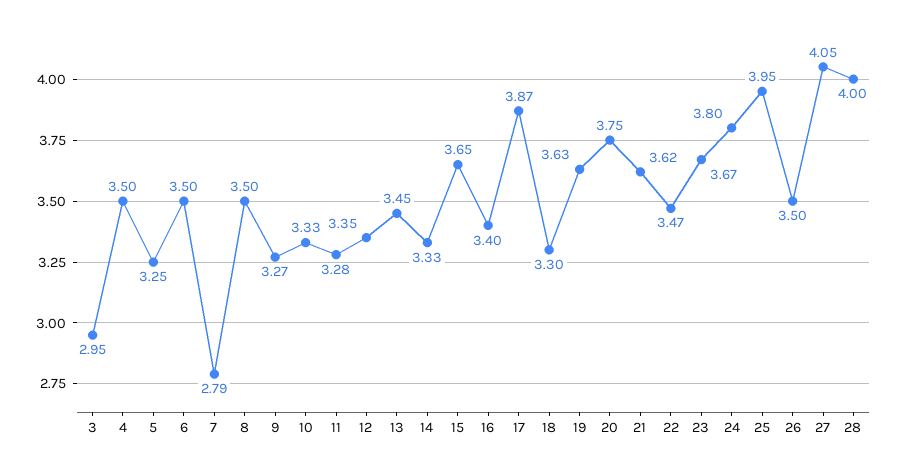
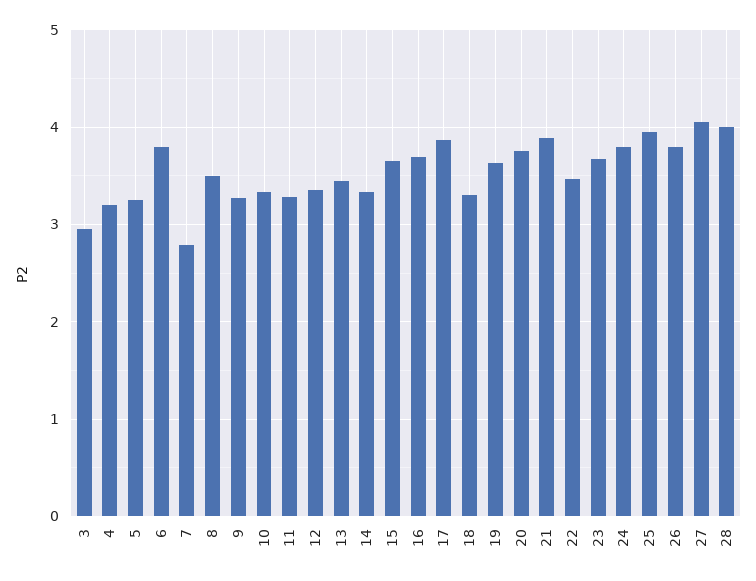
4: 3.5 -> 3.2
6: 3.5 -> 3.8
16: 3.4 -> 3.7
21: 3.62 -> 3.9
26: 3.5 -> 3.8

